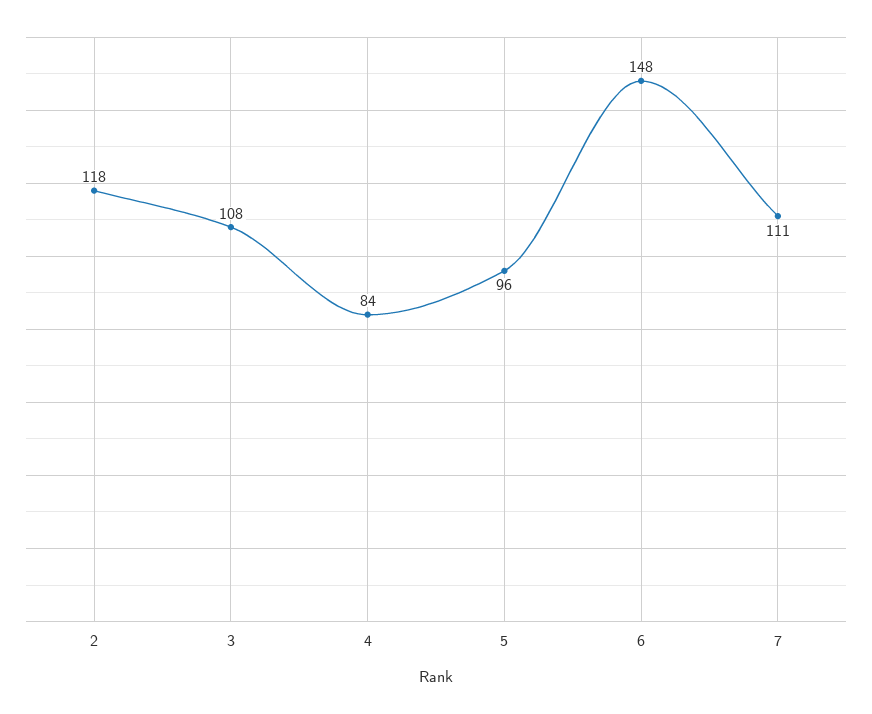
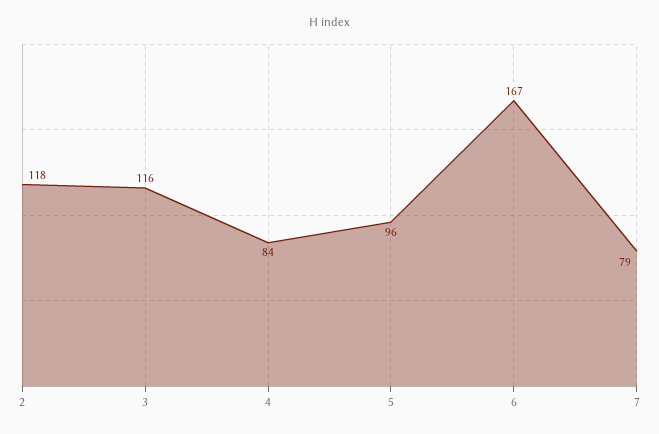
3: 108 -> 116
6: 148 -> 167
7: 111 -> 79

